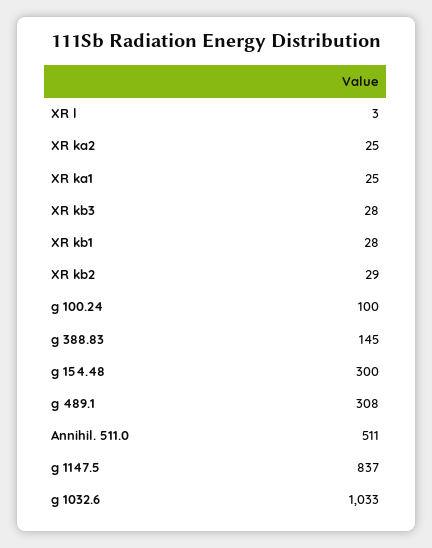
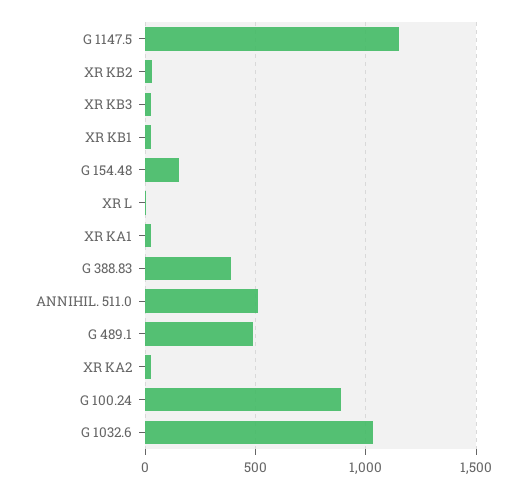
g 100.24: 100 -> 900
g 388.83: 145 -> 400
g 154.48: 300 -> 150
g 489.1: 308 -> 500
g 1147.5: 837 -> 1150

